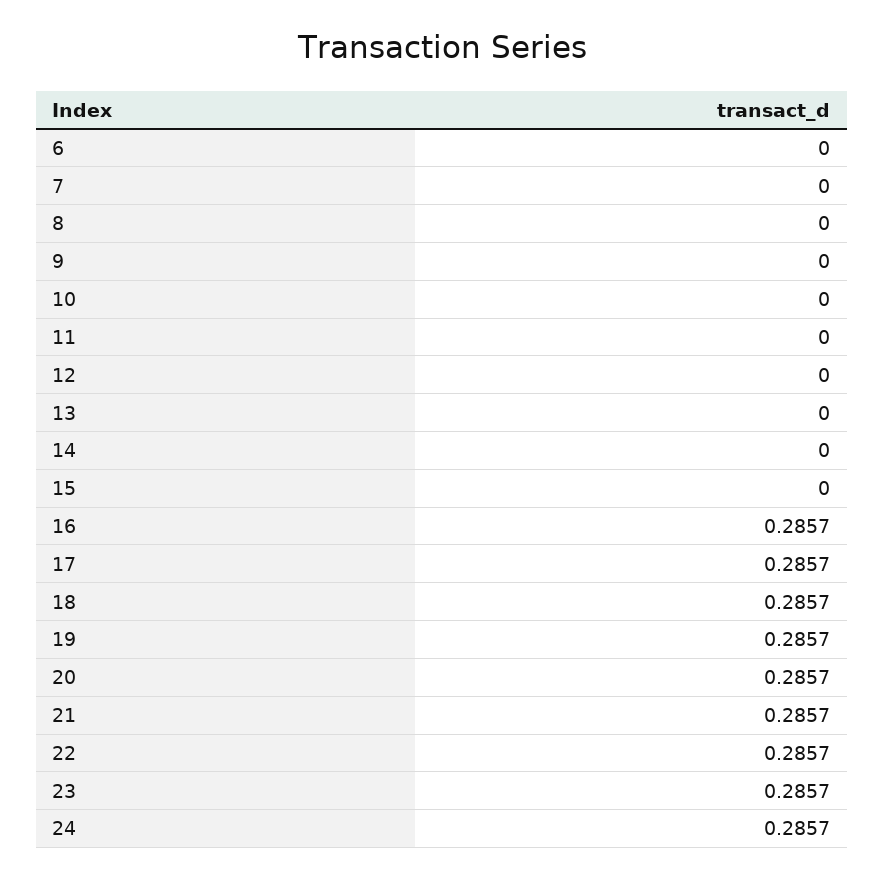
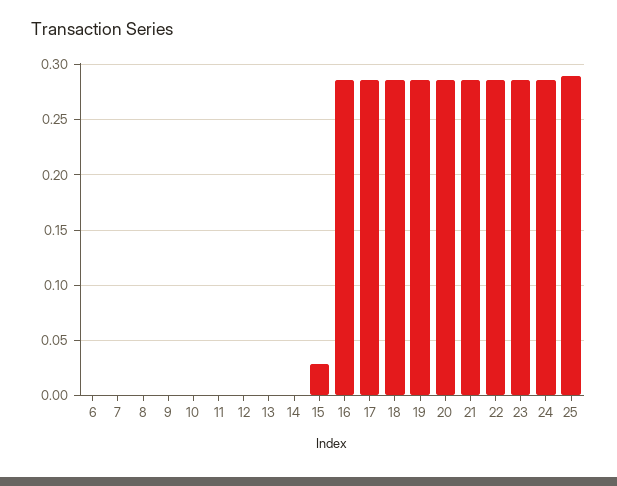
15: 0 -> 0.03
25: none -> 0.29

